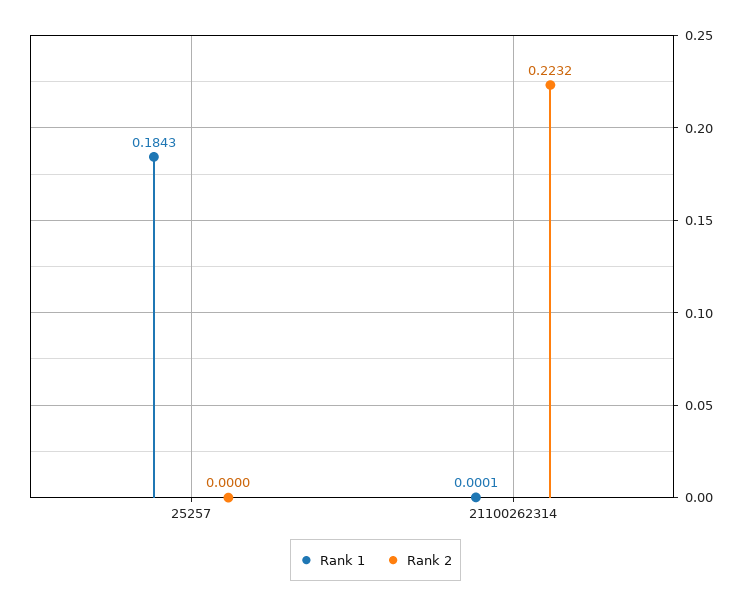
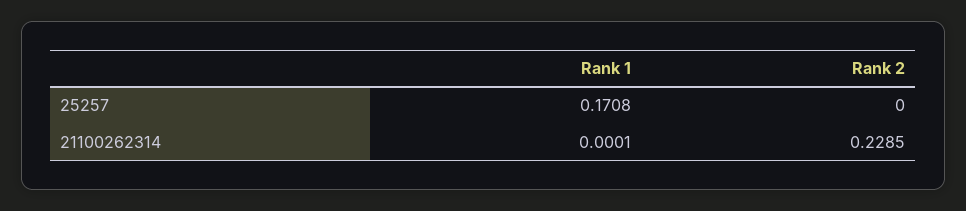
Rank 1, 25257: 0.1843 -> 0.1708
Rank 2, 21100262314: 0.2232 -> 0.2285

